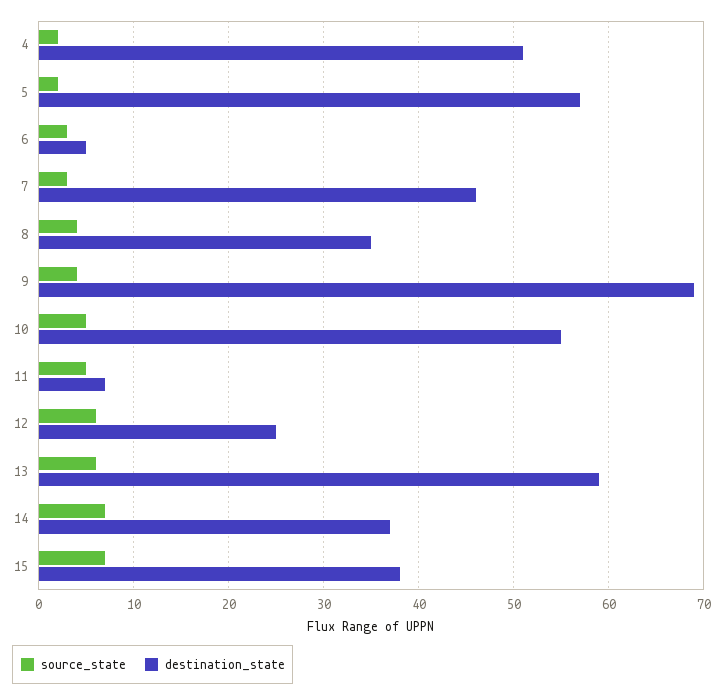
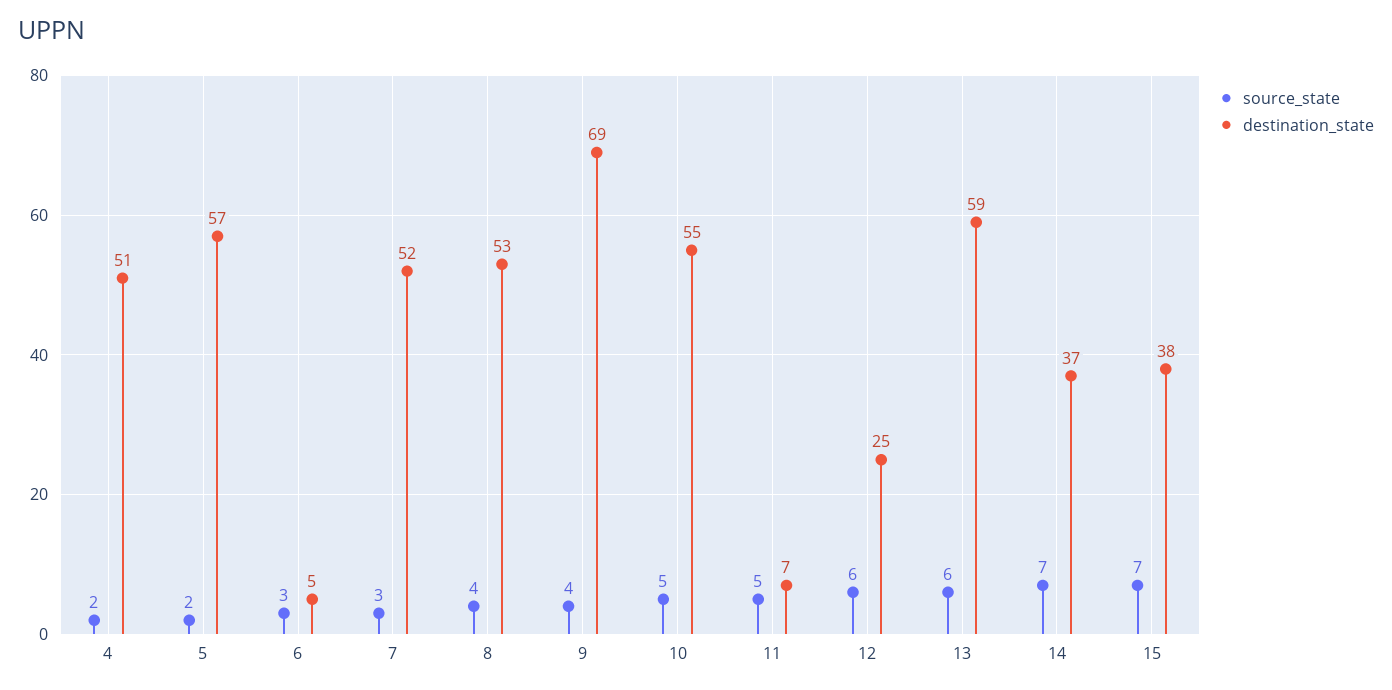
destination_state, 7: 46 -> 52
destination_state, 8: 35 -> 53

